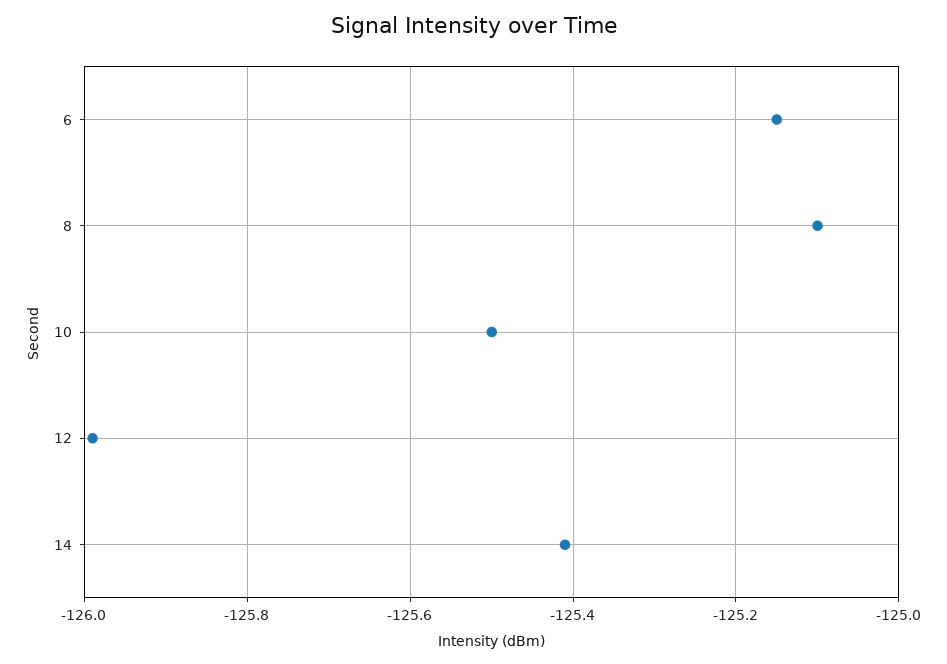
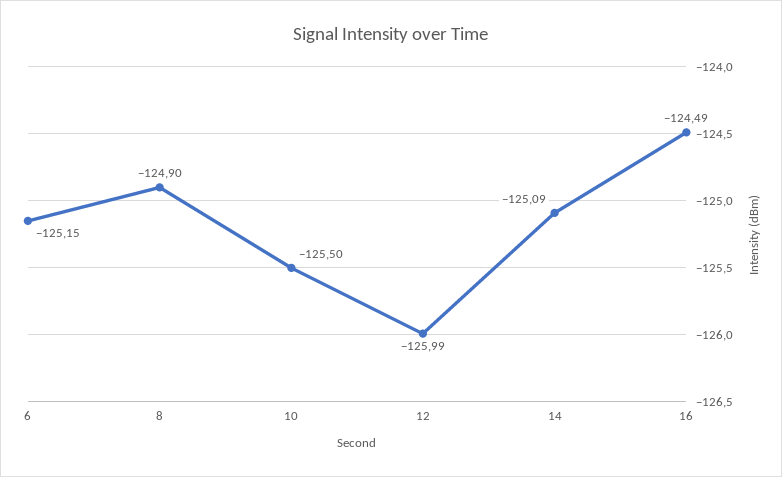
8: -125.1 -> -124.9
14: -125.4 -> -125.09
16: none -> -124.49

